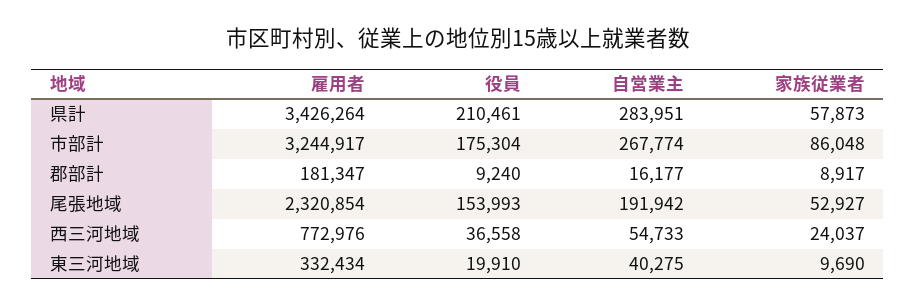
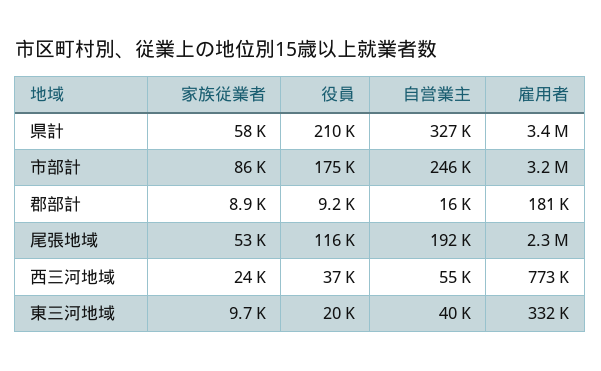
自営業主, 県計: 283951 -> 327000
自営業主, 市部計: 267774 -> 246000
役員, 尾張地域: 153993 -> 116000

